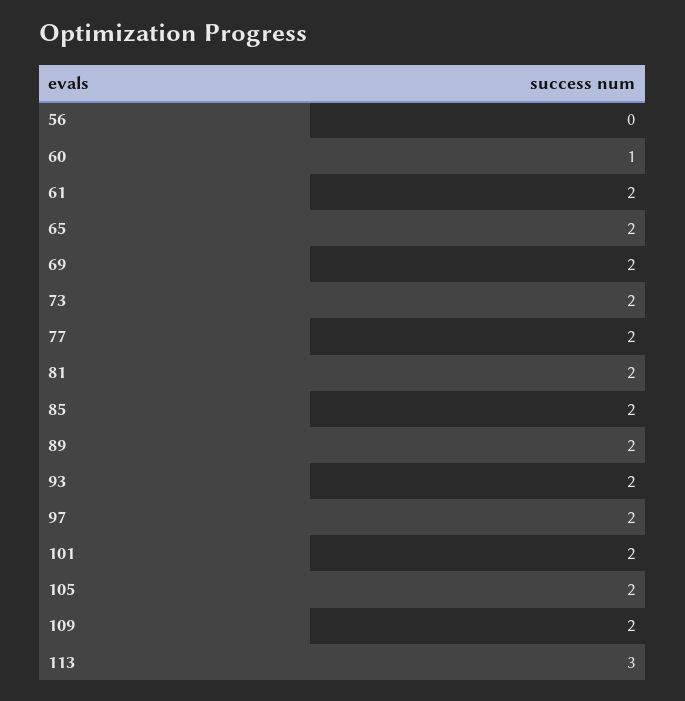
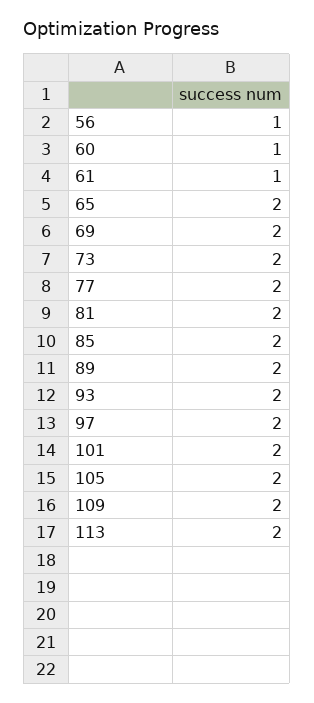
56: 0 -> 1
61: 2 -> 1
113: 3 -> 2

